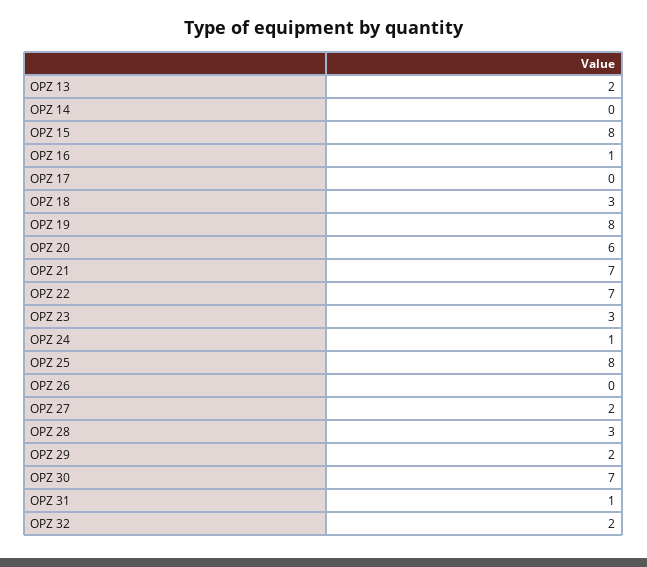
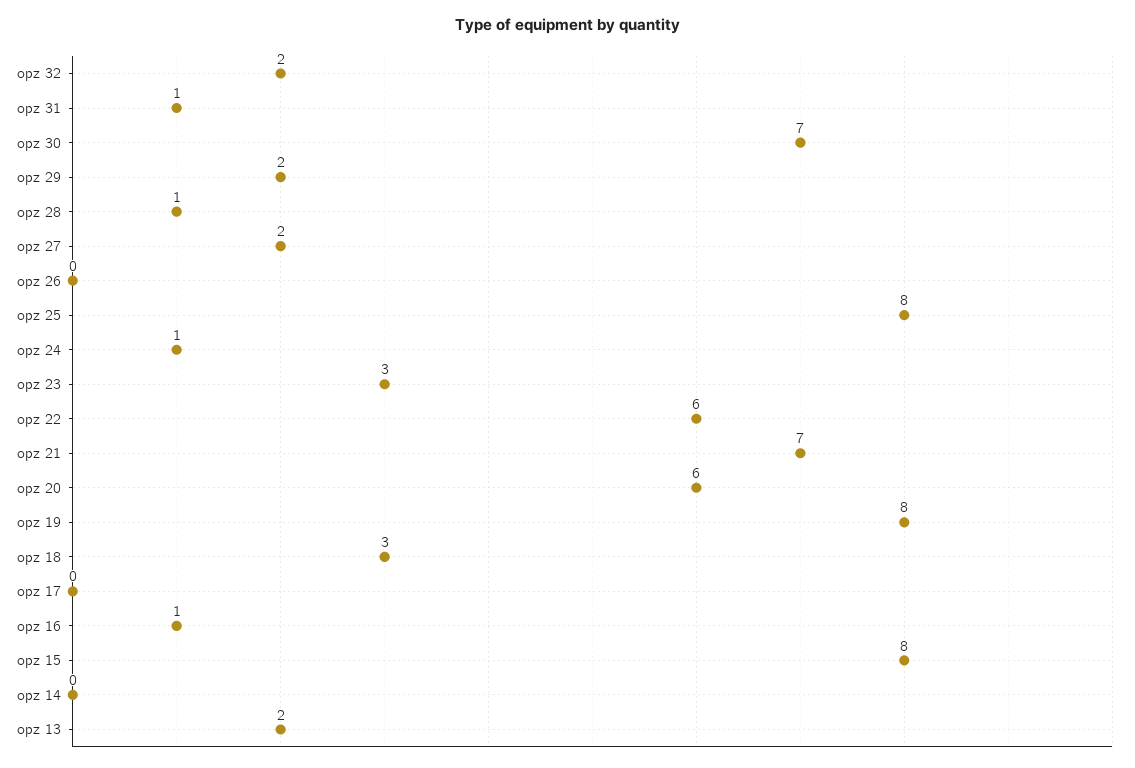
OPZ 22: 7 -> 6
OPZ 28: 3 -> 1

